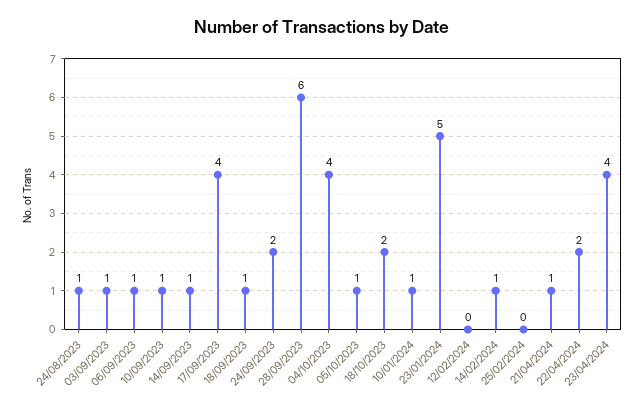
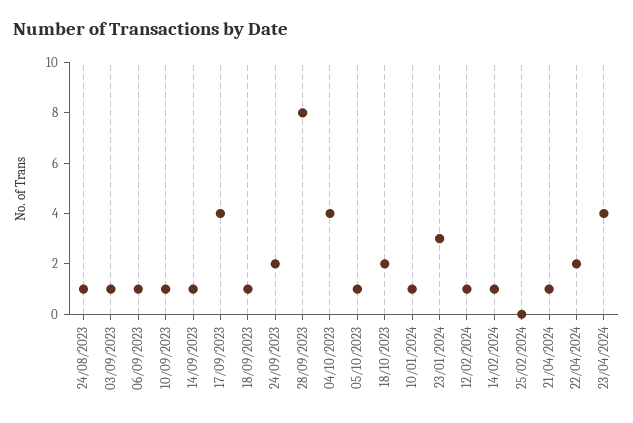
28/09/2023: 6 -> 8
23/01/2024: 5 -> 3
12/02/2024: 0 -> 1

